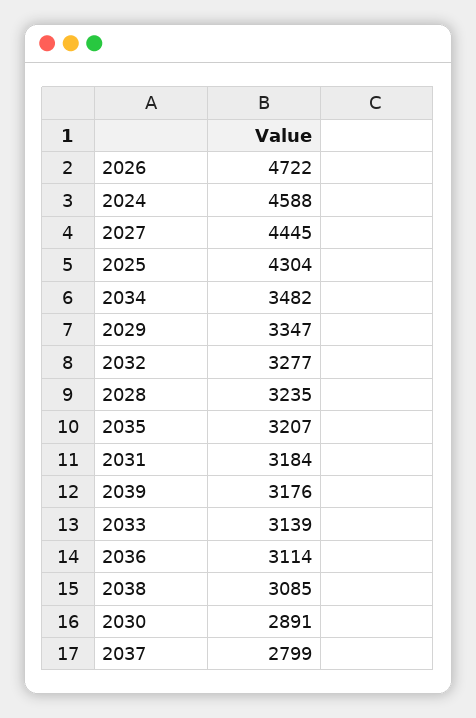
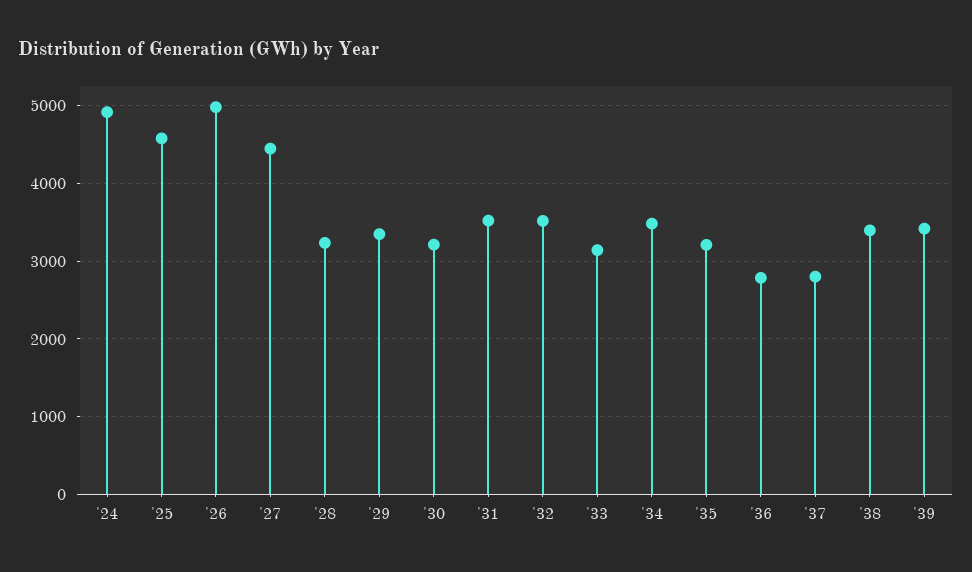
2026: 4722 -> 5000
2024: 4588 -> 4900
2025: 4304 -> 4600
2032: 3277 -> 3500
2031: 3184 -> 3500
2039: 3176 -> 3400
2036: 3114 -> 2800
2038: 3085 -> 3400
2030: 2891 -> 3200

